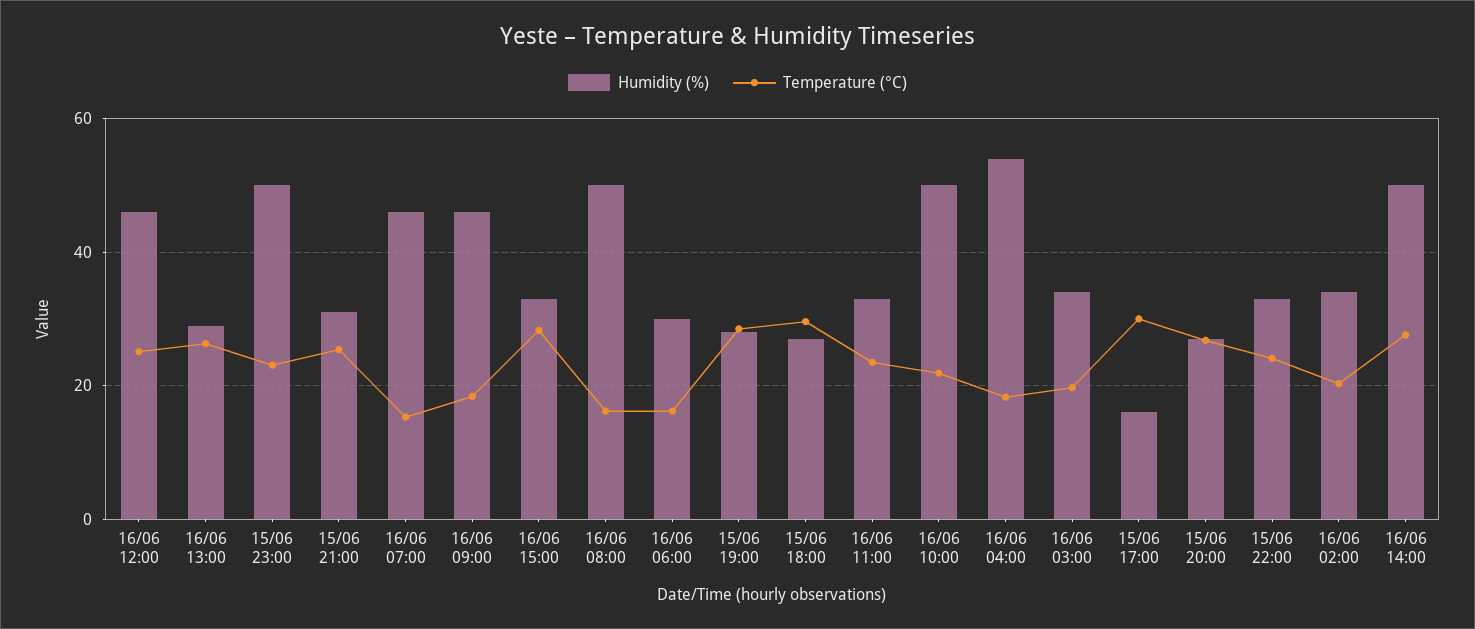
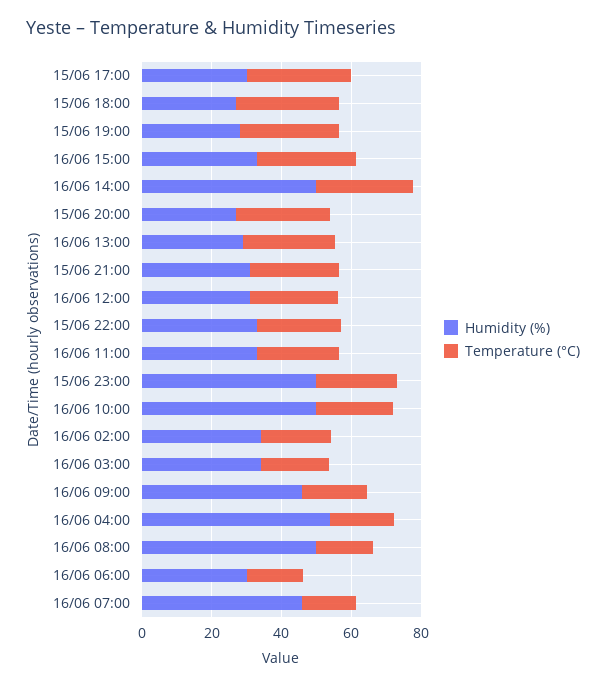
Humidity (%), 16/06 12:00: 46 -> 30
Humidity (%), 15/06 17:00: 16 -> 30

